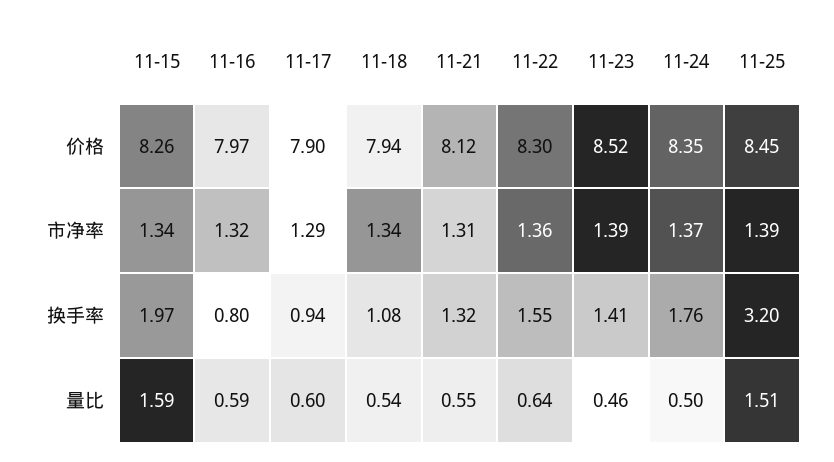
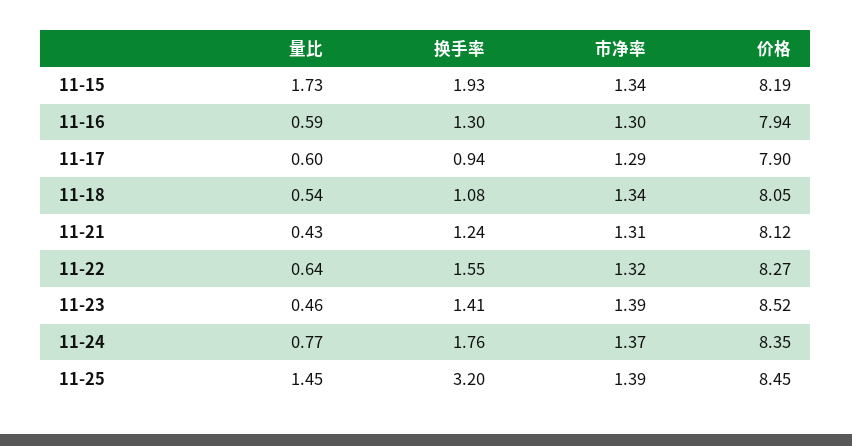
11-15, 价格: 8.26 -> 8.19
11-16, 价格: 7.97 -> 7.94
11-18, 价格: 7.94 -> 8.05
11-22, 价格: 8.3 -> 8.27
11-16, 市净率: 1.32 -> 1.3
11-22, 市净率: 1.36 -> 1.32
11-15, 换手率: 1.97 -> 1.93
11-16, 换手率: 0.8 -> 1.3
11-21, 换手率: 1.32 -> 1.24
11-15, 量比: 1.59 -> 1.73
11-21, 量比: 0.55 -> 0.43
11-24, 量比: 0.5 -> 0.77
11-25, 量比: 1.51 -> 1.45

